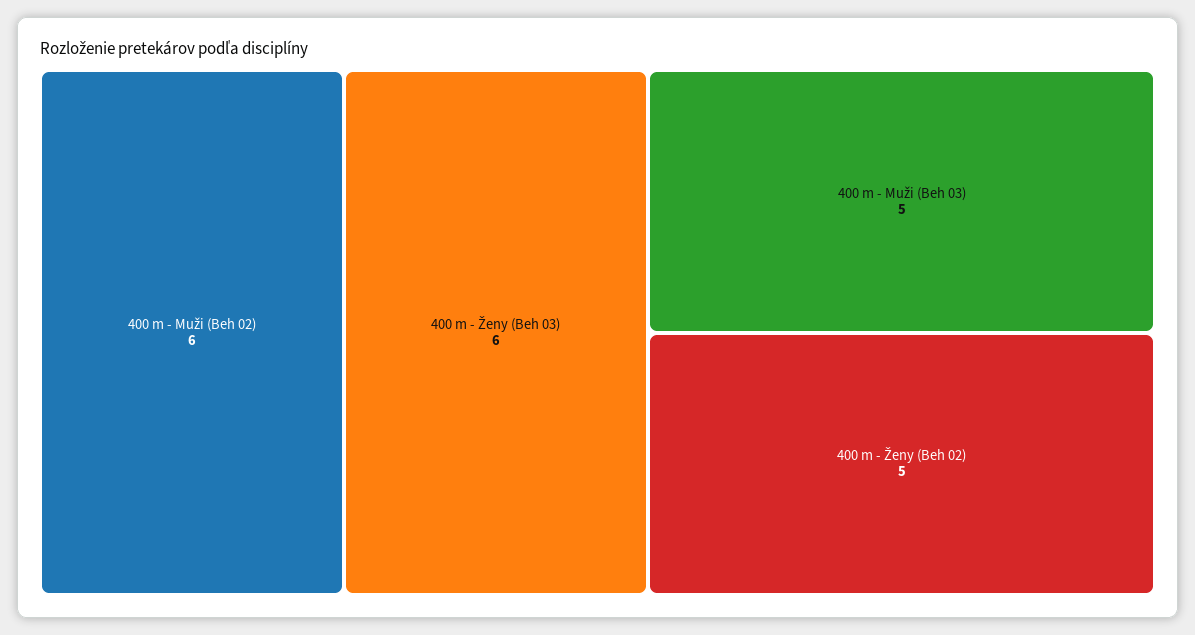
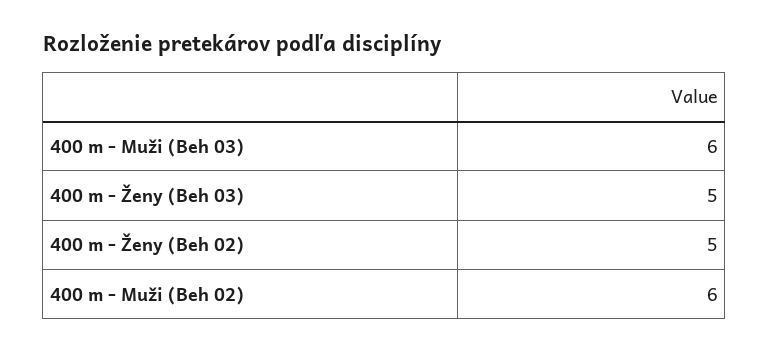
400 m - Ženy (Beh 03): 6 -> 5
400 m - Muži (Beh 03): 5 -> 6

